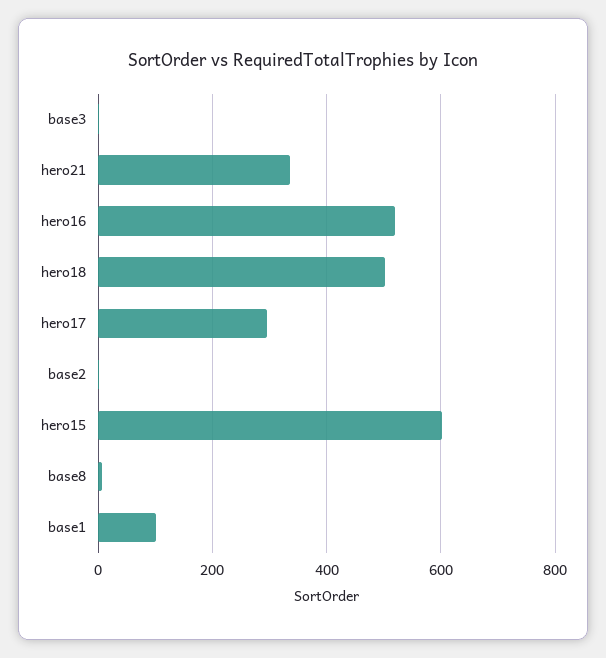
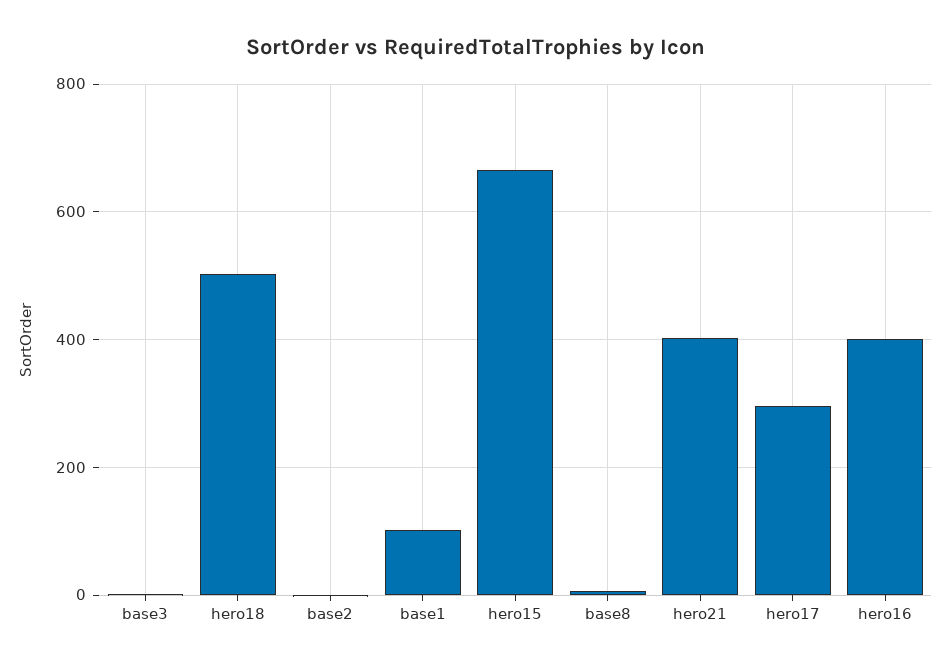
hero21: 340 -> 400
hero16: 520 -> 400
hero15: 600 -> 660

